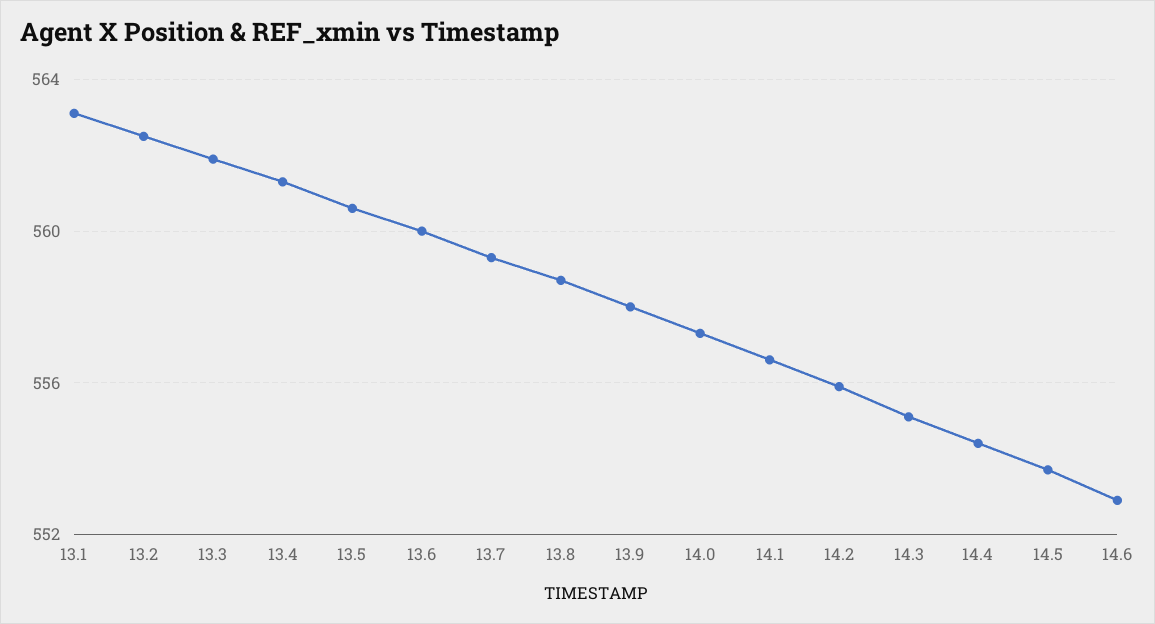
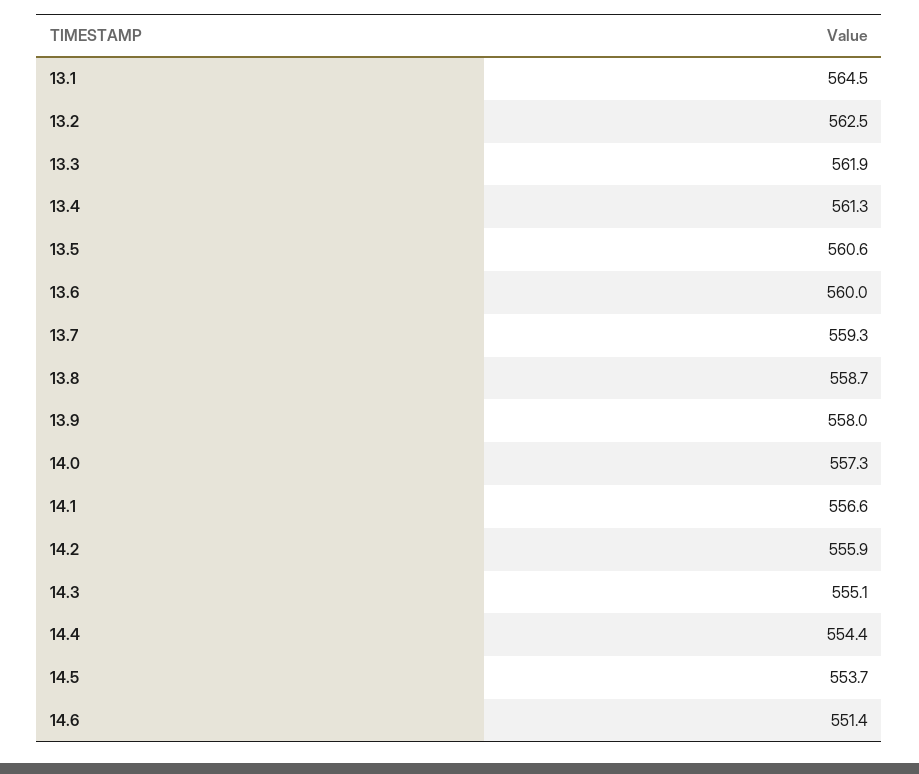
13.1: 563 -> 564.5
14.6: 553 -> 551.4

